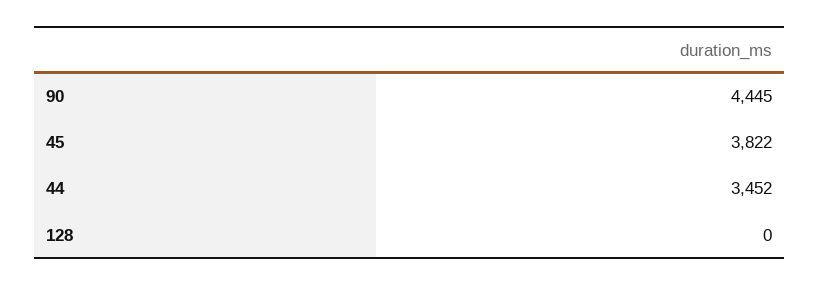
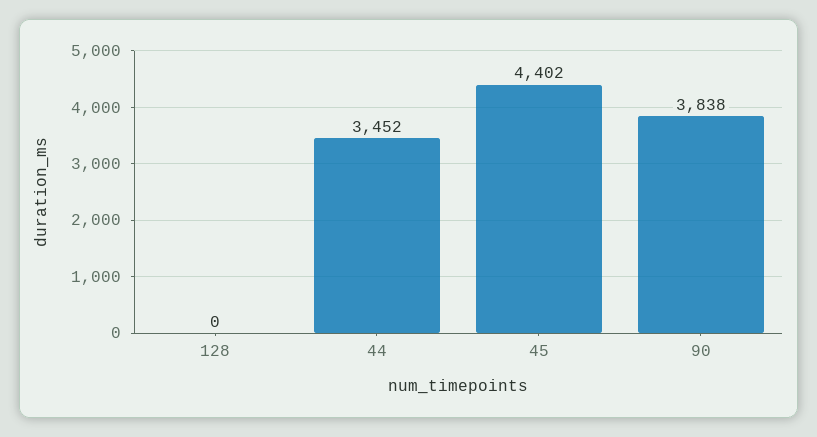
90: 4445 -> 3838
45: 3822 -> 4402

